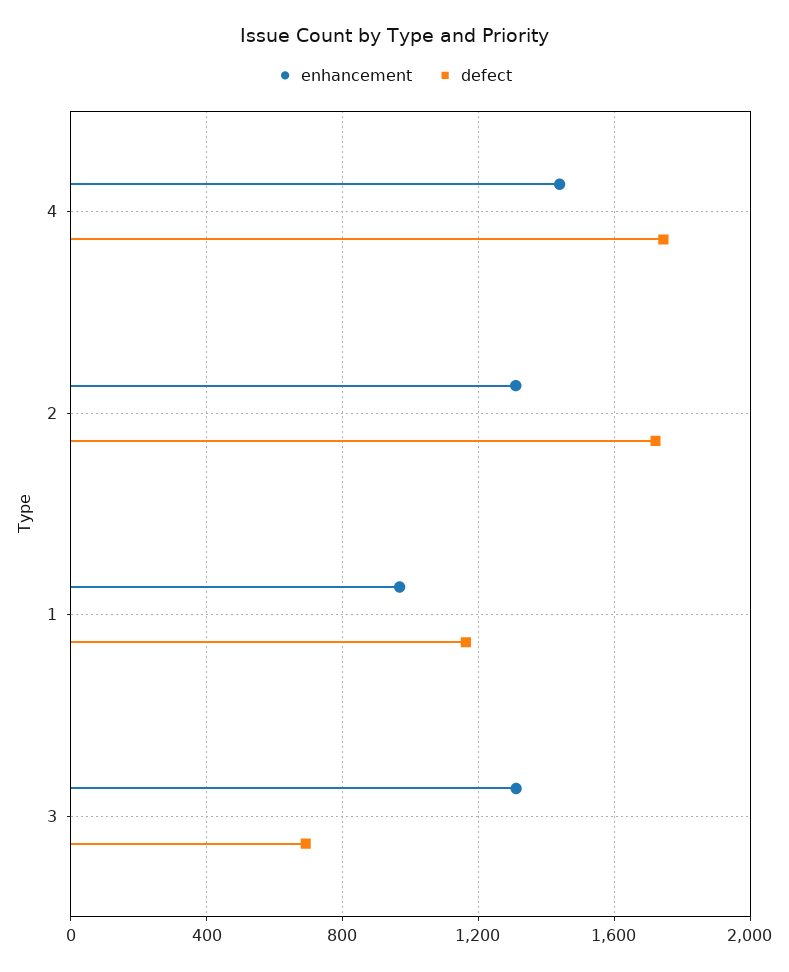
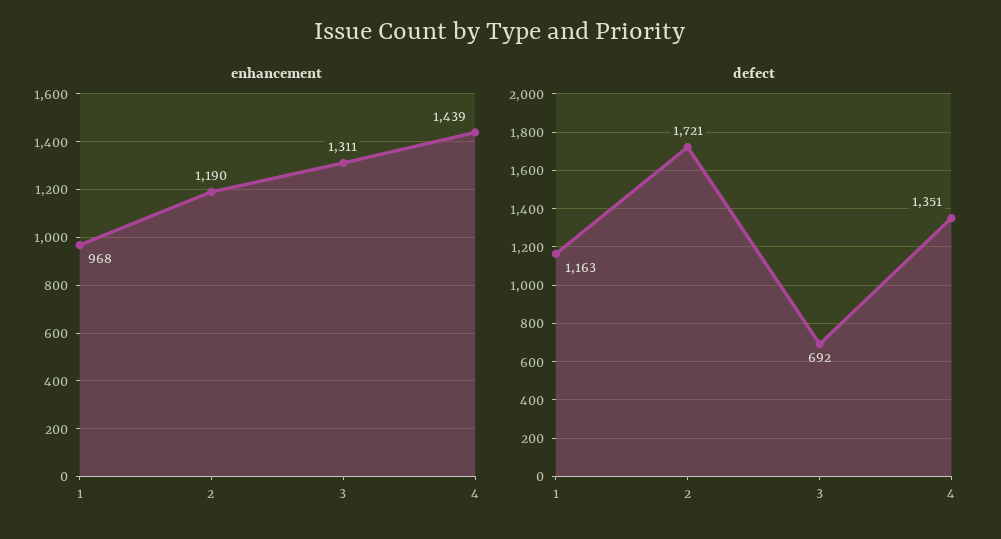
defect, 4: 1750 -> 1351
enhancement, 2: 1300 -> 1190

